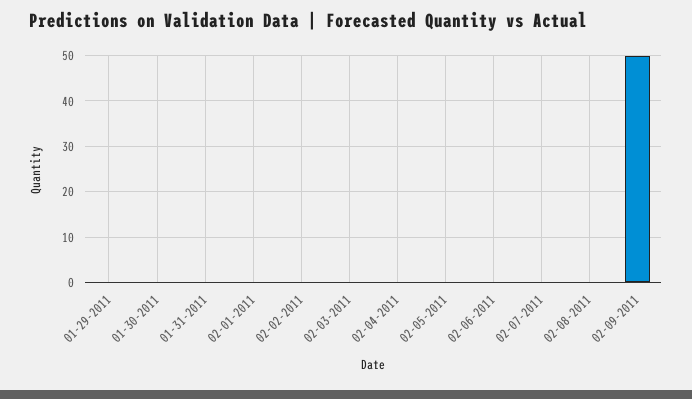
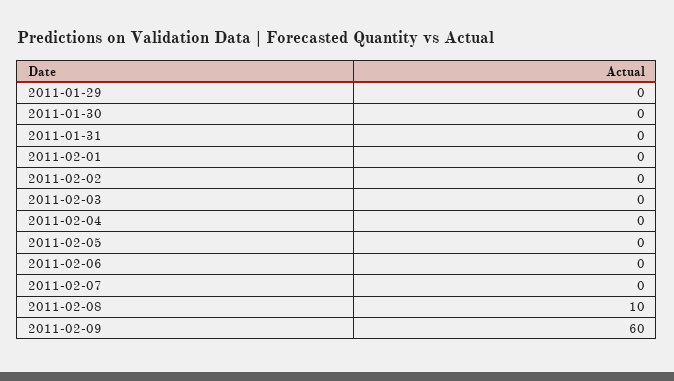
02-08-2011: 0 -> 10
02-09-2011: 50 -> 60

